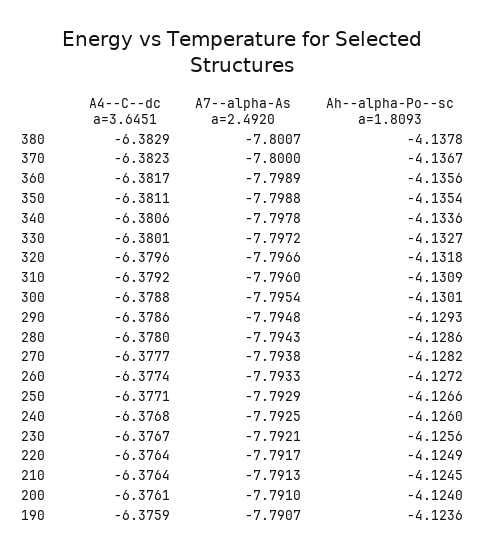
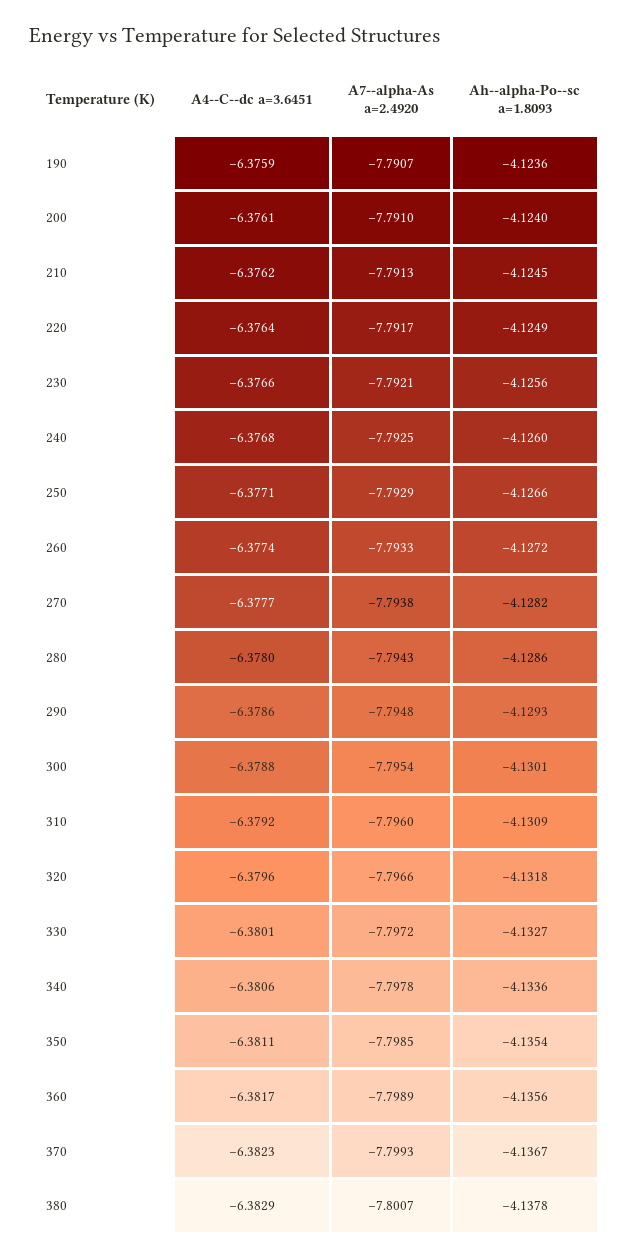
A7--alpha-As a=2.4920, 370: -7.8 -> -7.7993
A7--alpha-As a=2.4920, 350: -7.7988 -> -7.7985
A4--C--dc a=3.6451, 230: -6.3767 -> -6.3766
A4--C--dc a=3.6451, 210: -6.3764 -> -6.3762

